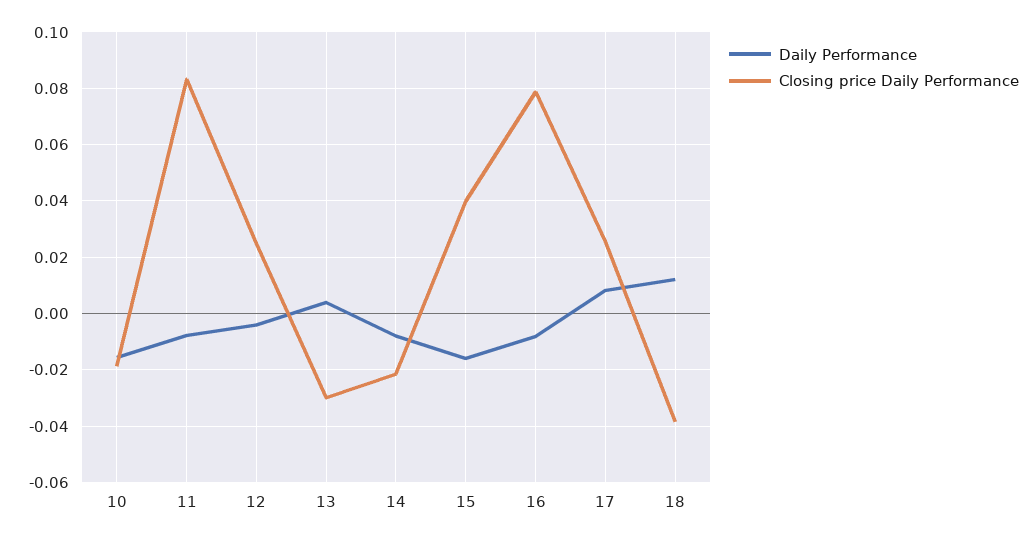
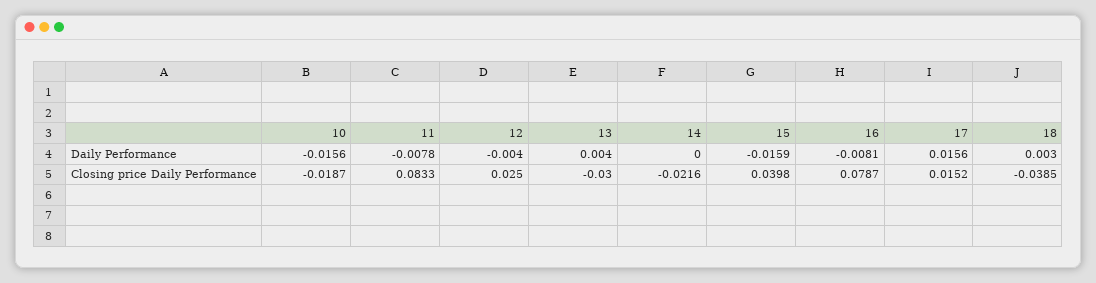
Daily Performance, 14: -0.0075 -> 0
Daily Performance, 17: 0.0075 -> 0.0156
Closing price Daily Performance, 17: 0.025 -> 0.0152
Daily Performance, 18: 0.0125 -> 0.003

